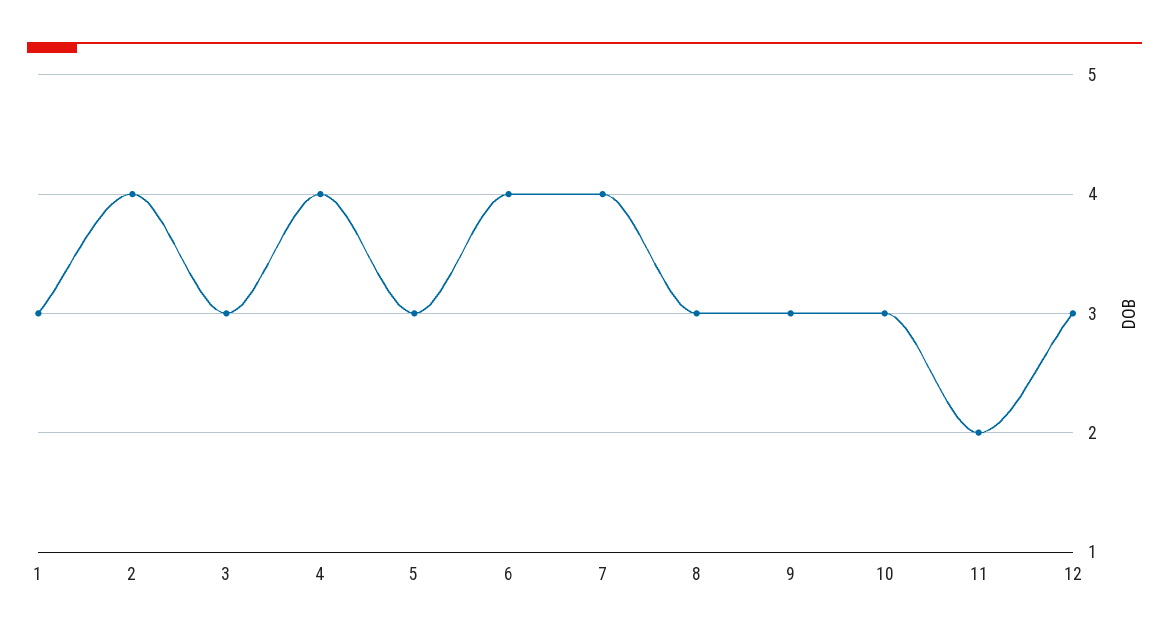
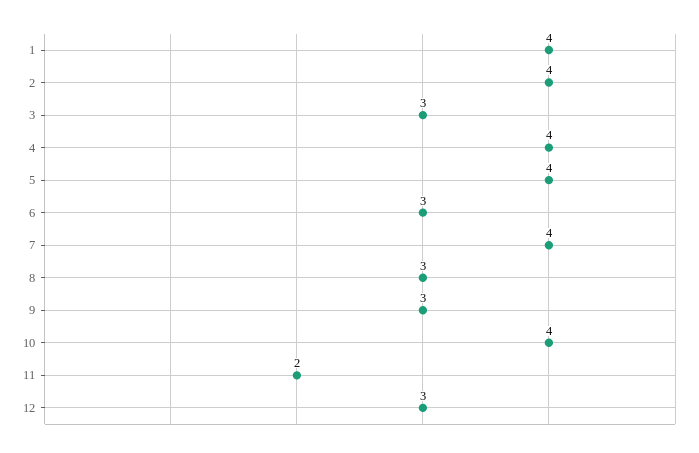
1: 3 -> 4
5: 3 -> 4
6: 4 -> 3
10: 3 -> 4

